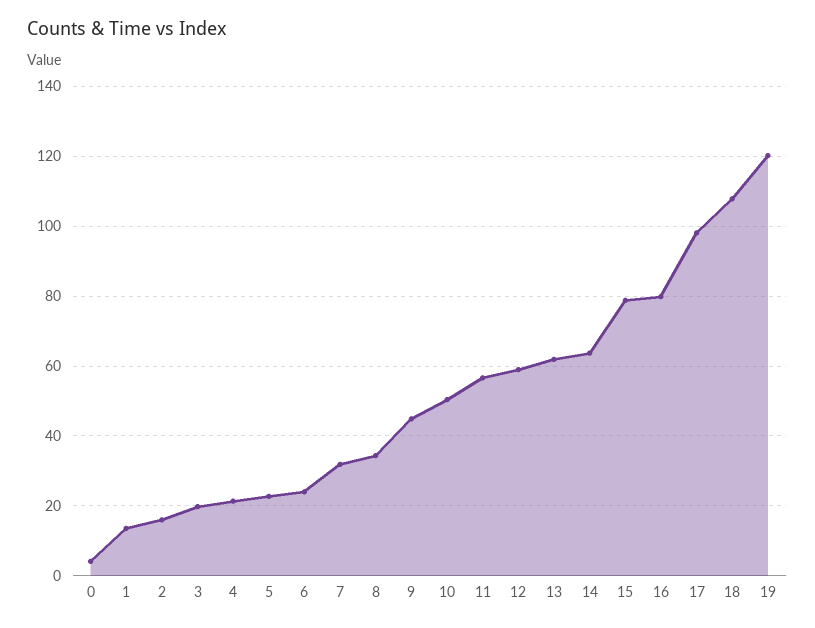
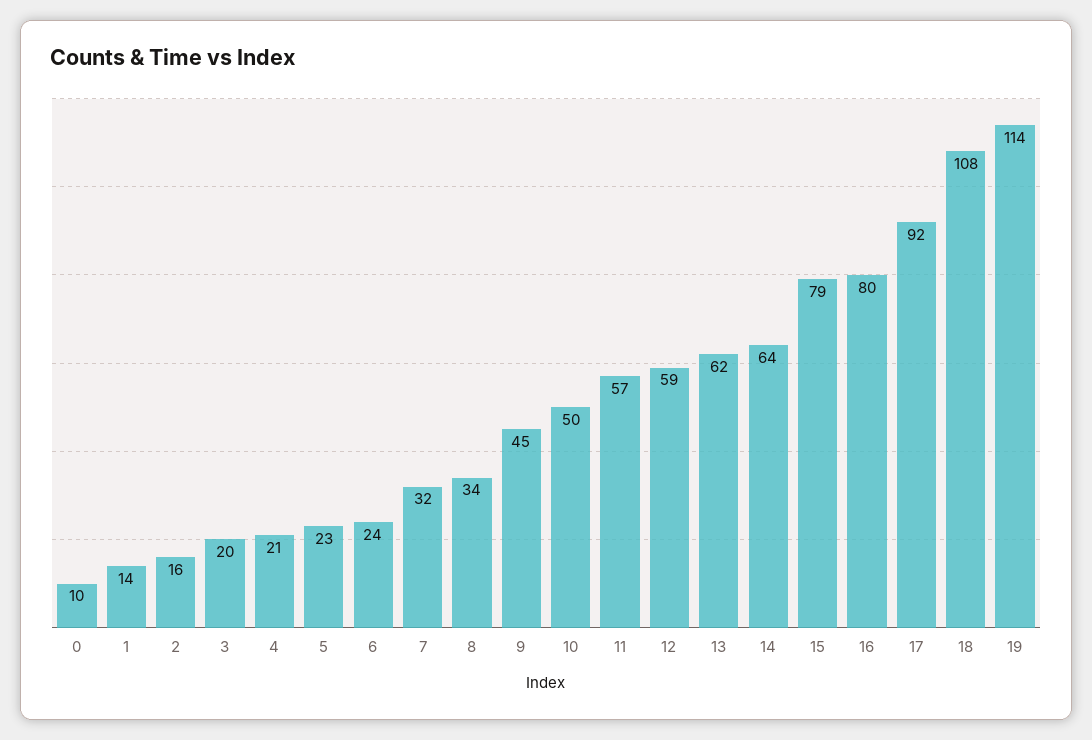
0: 4 -> 10
17: 98 -> 92
19: 120 -> 114

